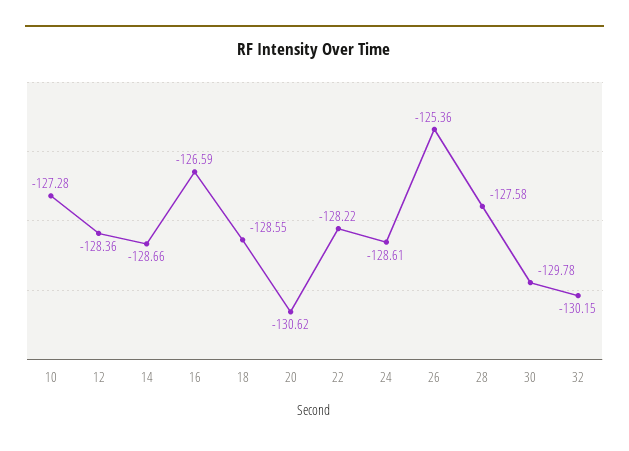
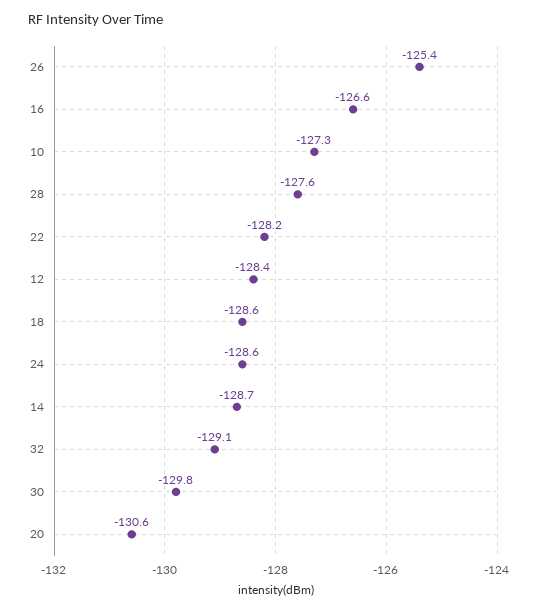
32: -130.15 -> -129.1

